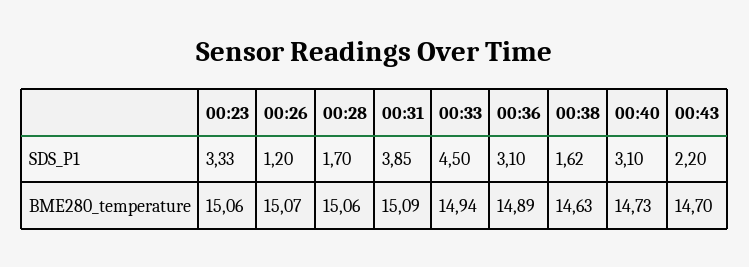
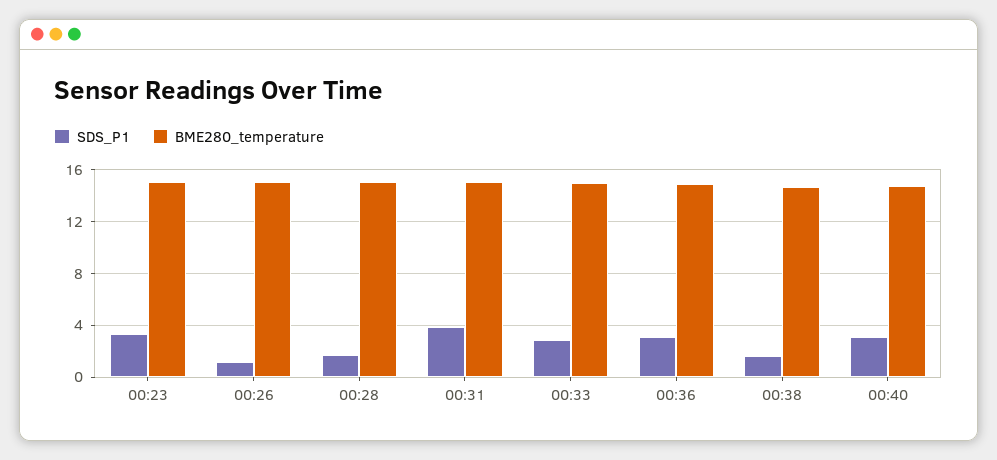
SDS_P1, 00:33: 4.5 -> 3
SDS_P1, 00:43: 2.2 -> none
BME280_temperature, 00:43: 14.7 -> none

